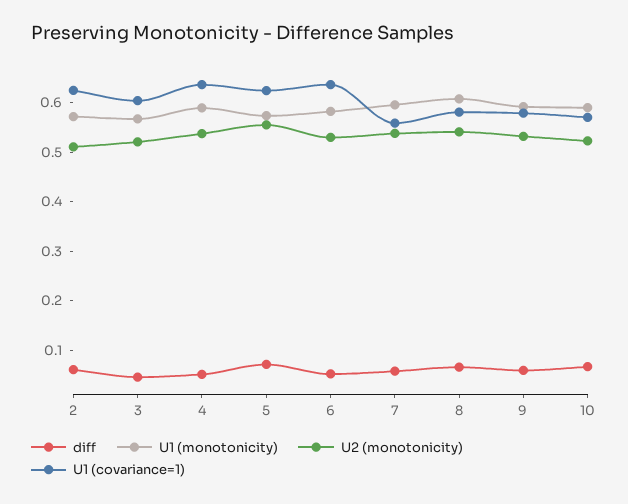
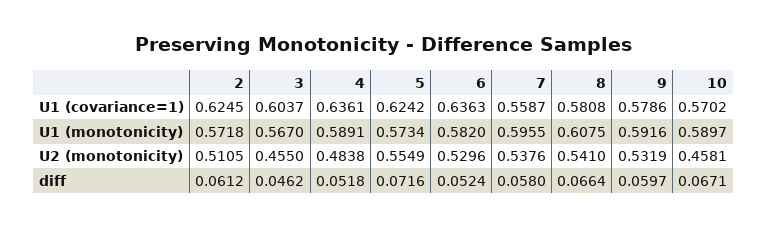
U2 (monotonicity), 3: 0.52 -> 0.455
U2 (monotonicity), 4: 0.54 -> 0.4838
U2 (monotonicity), 10: 0.52 -> 0.4581

